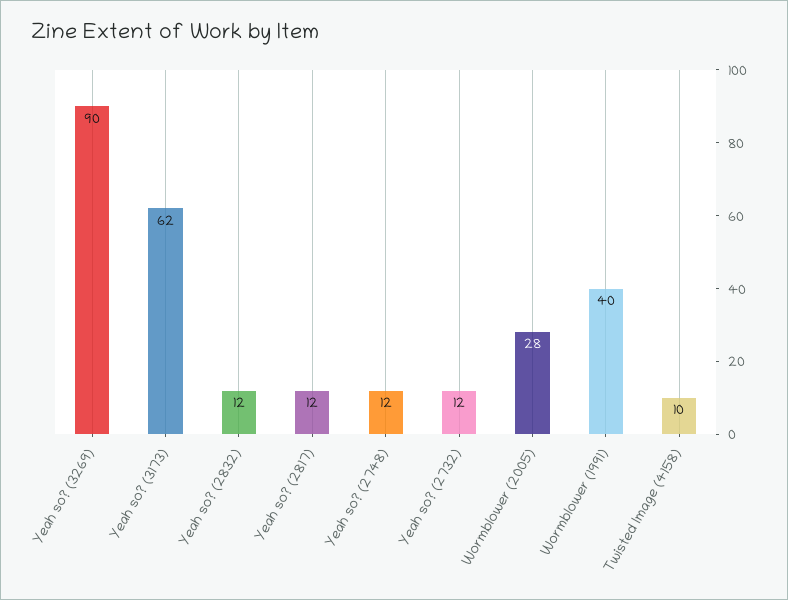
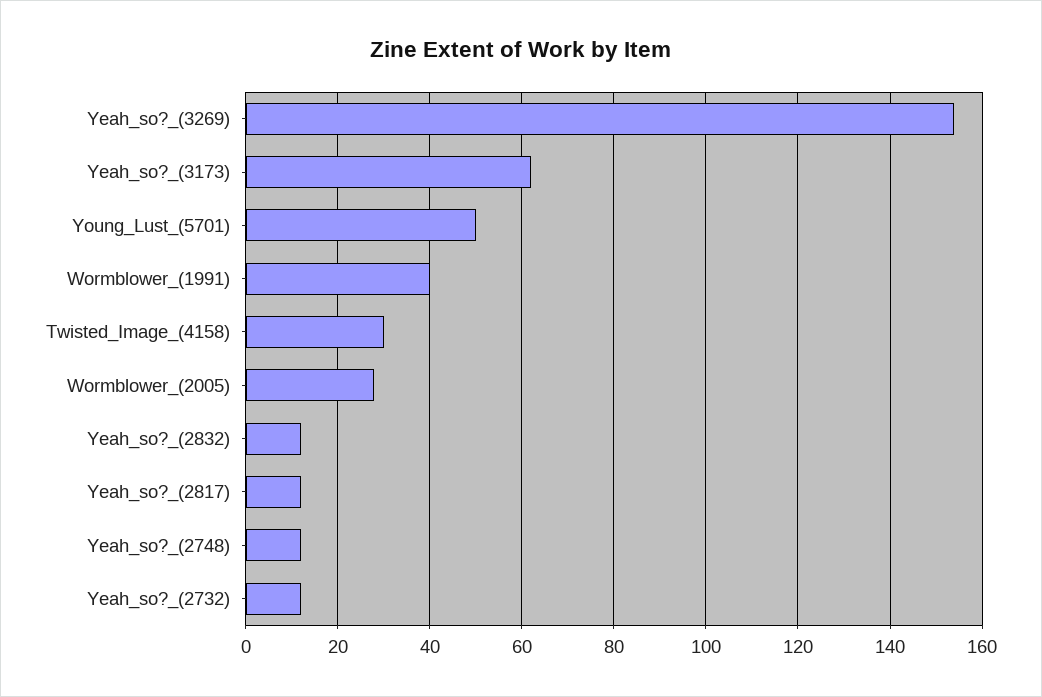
Yeah so? (3269): 90 -> 155
Twisted Image (4158): 10 -> 30
Young_Lust_(5701): none -> 50

